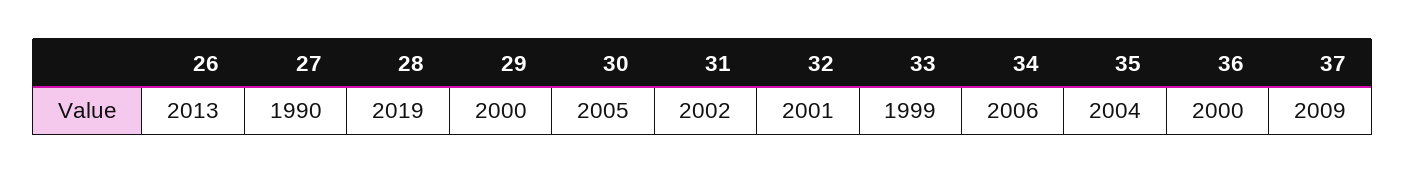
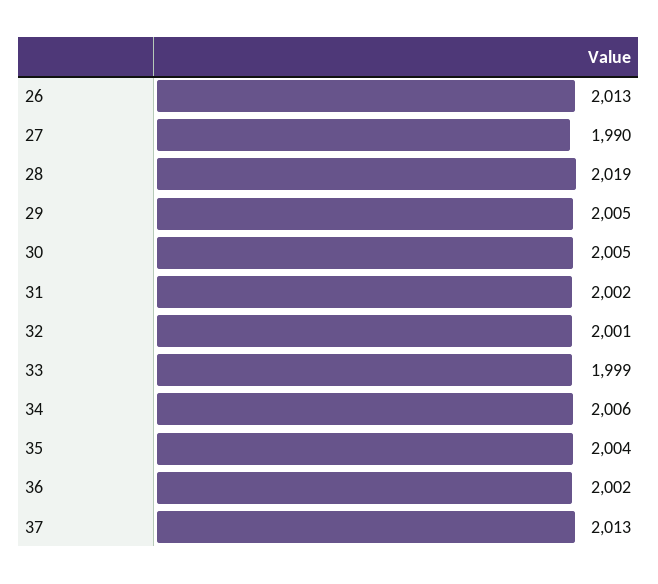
29: 2000 -> 2005
36: 2000 -> 2002
37: 2009 -> 2013

